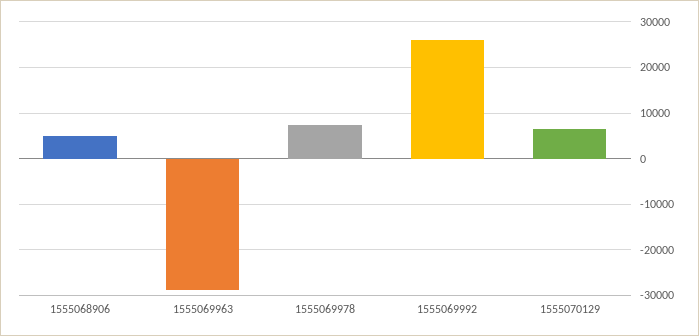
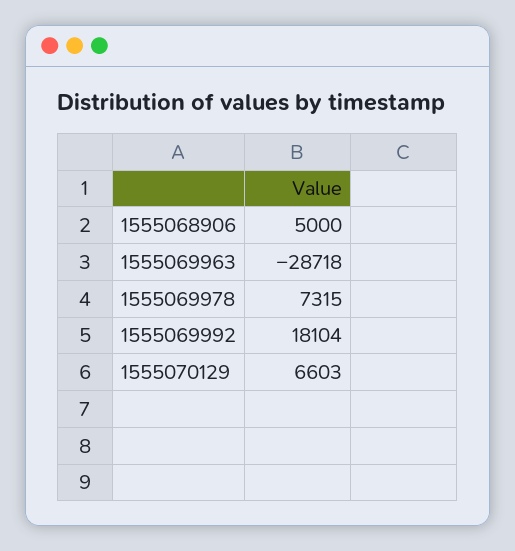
1555069992: 26000 -> 18104

